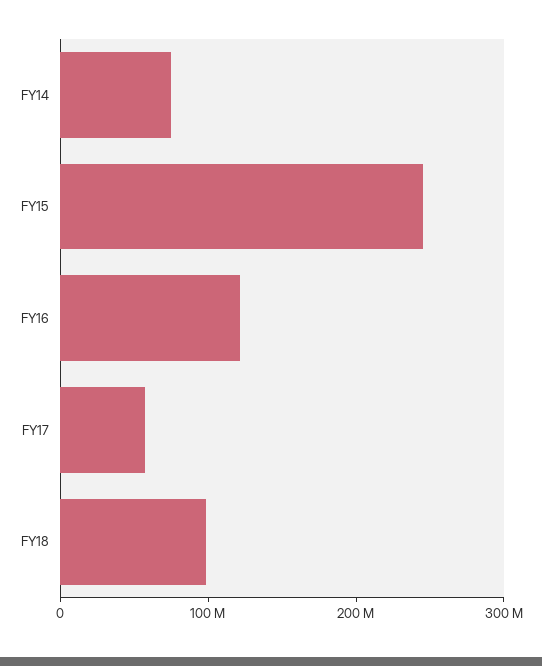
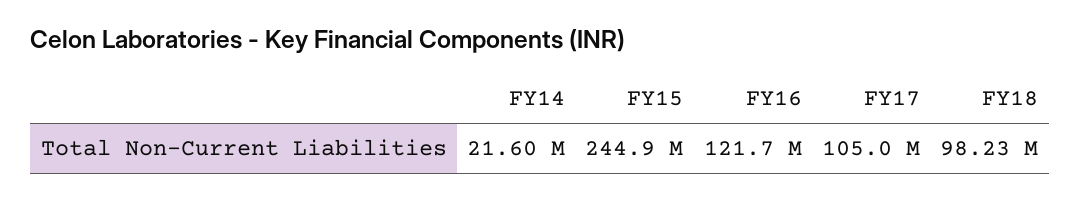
FY14: 80000000 -> 21600000
FY17: 60000000 -> 105000000

